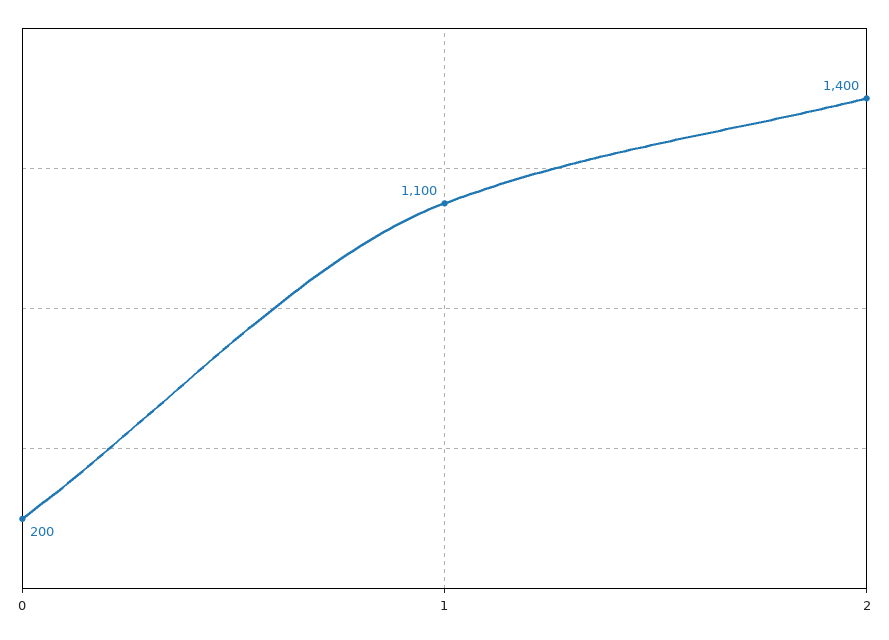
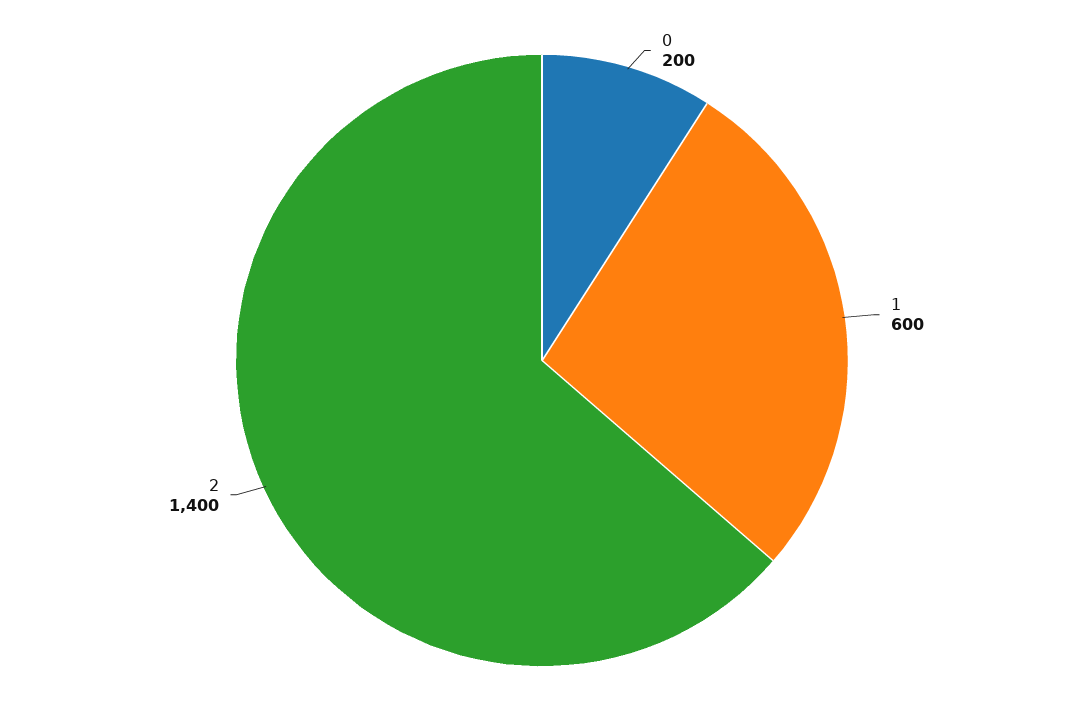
1: 1100 -> 600

